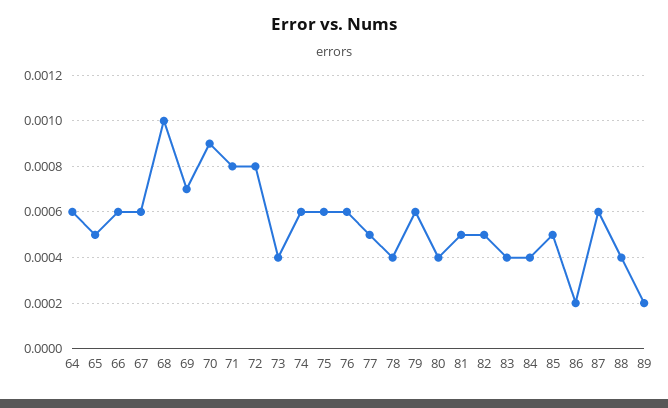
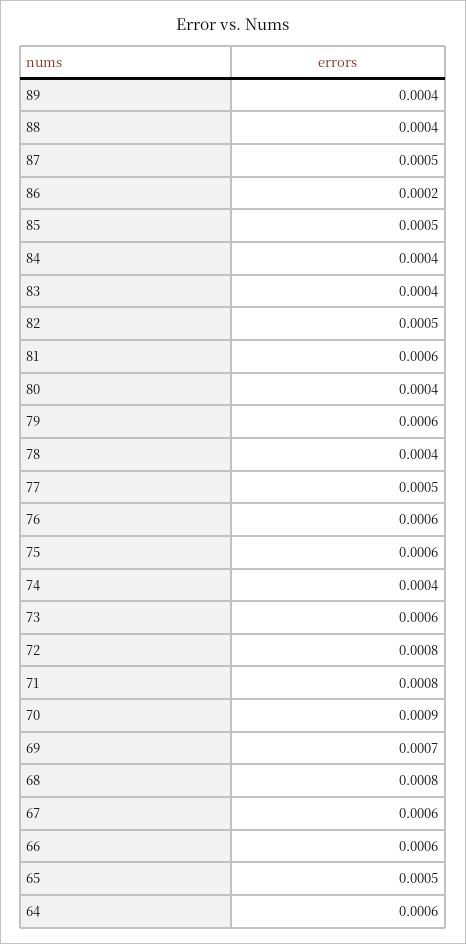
68: 0.001 -> 0.0008
73: 0.0004 -> 0.0006
74: 0.0006 -> 0.0004
81: 0.0005 -> 0.0006
87: 0.0006 -> 0.0005
89: 0.0002 -> 0.0004

